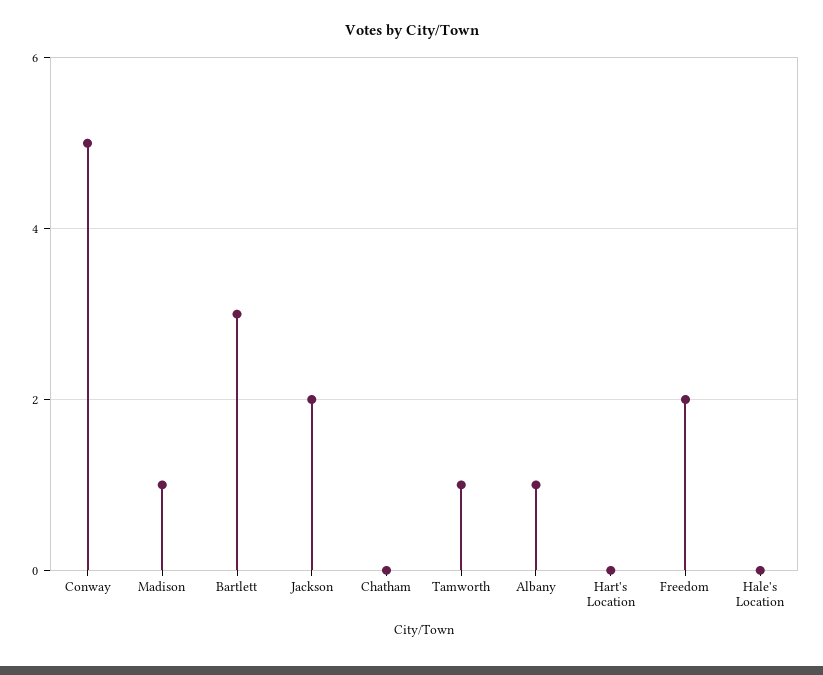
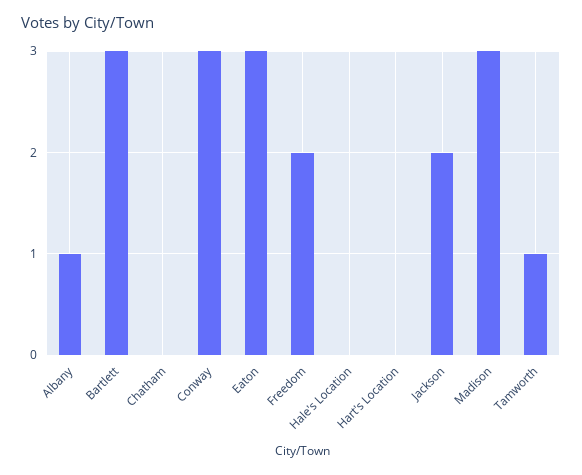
Conway: 5 -> 3
Madison: 1 -> 3
Eaton: none -> 3

